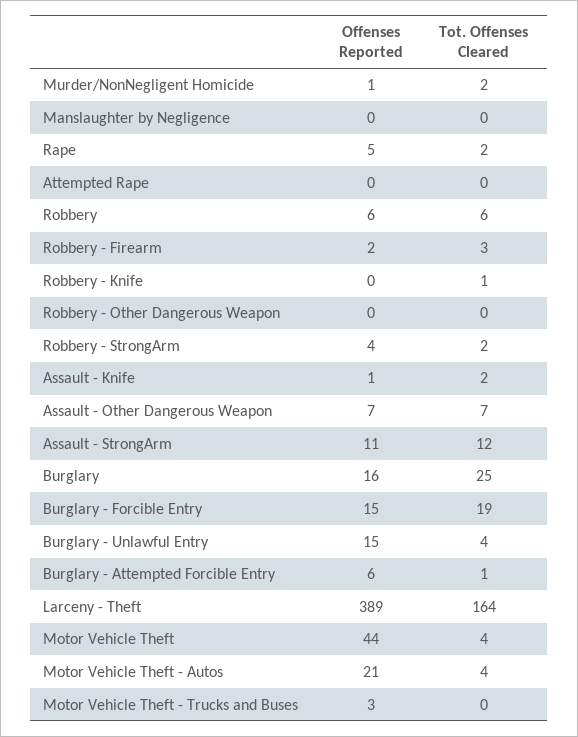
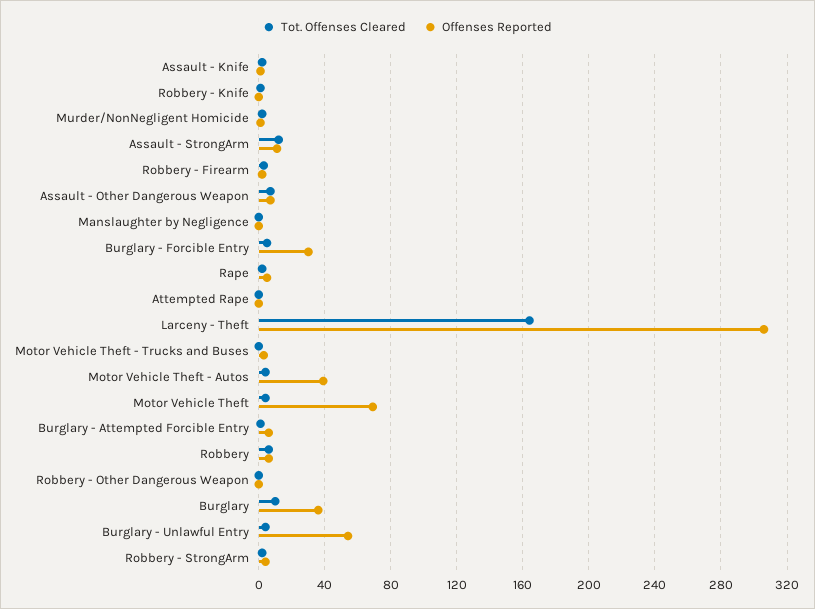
Offenses Reported, Burglary: 16 -> 35
Tot. Offenses Cleared, Burglary: 25 -> 10
Offenses Reported, Burglary - Forcible Entry: 15 -> 30
Tot. Offenses Cleared, Burglary - Forcible Entry: 19 -> 5
Offenses Reported, Burglary - Unlawful Entry: 15 -> 55
Offenses Reported, Larceny - Theft: 389 -> 305
Offenses Reported, Motor Vehicle Theft: 44 -> 70
Offenses Reported, Motor Vehicle Theft - Autos: 21 -> 40

